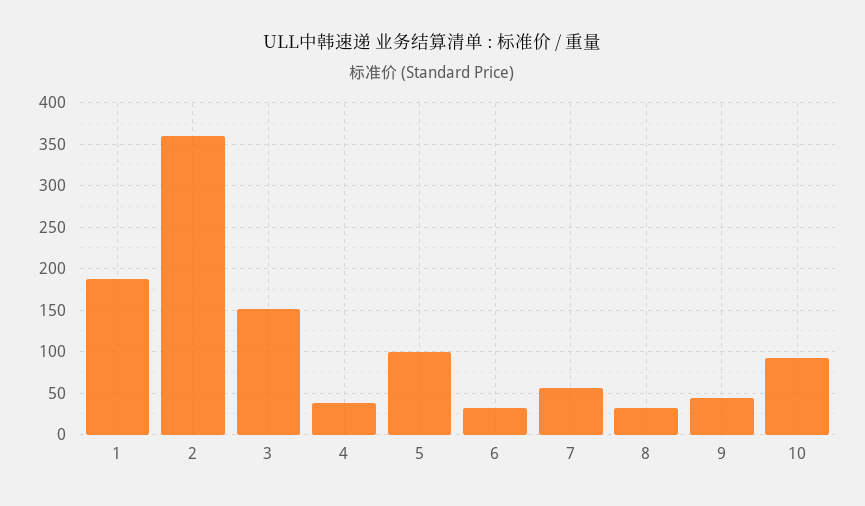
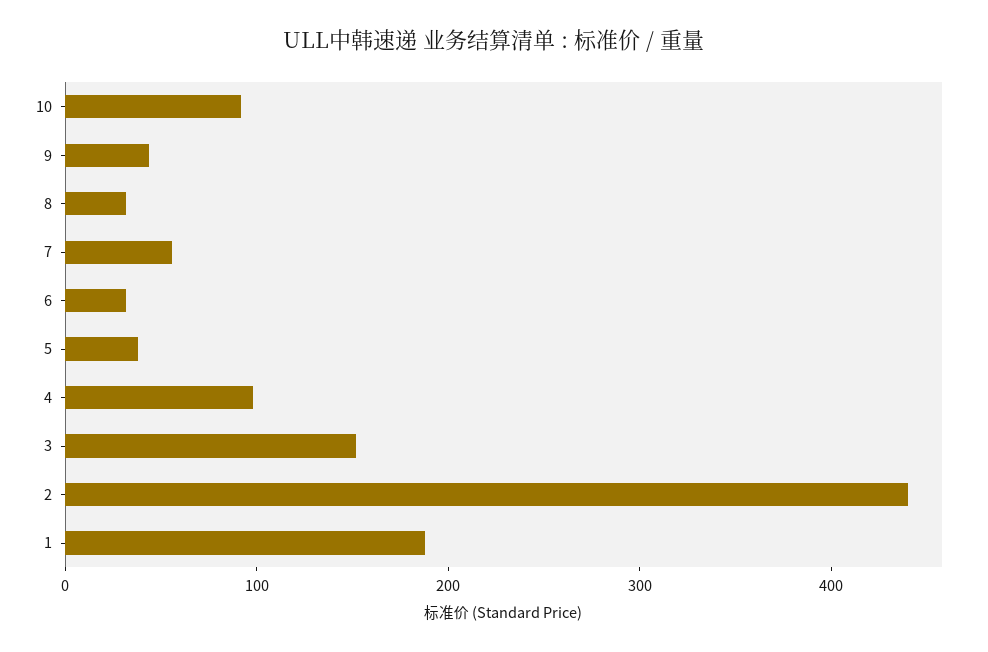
2: 360 -> 440
4: 40 -> 100
5: 100 -> 40

